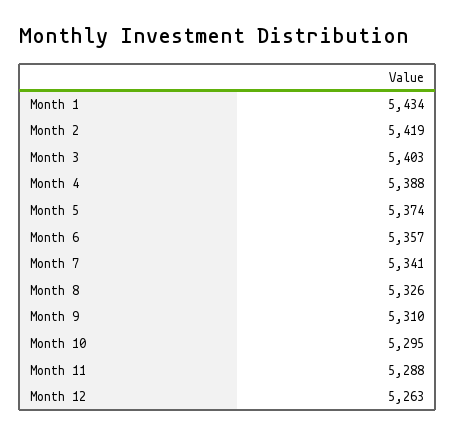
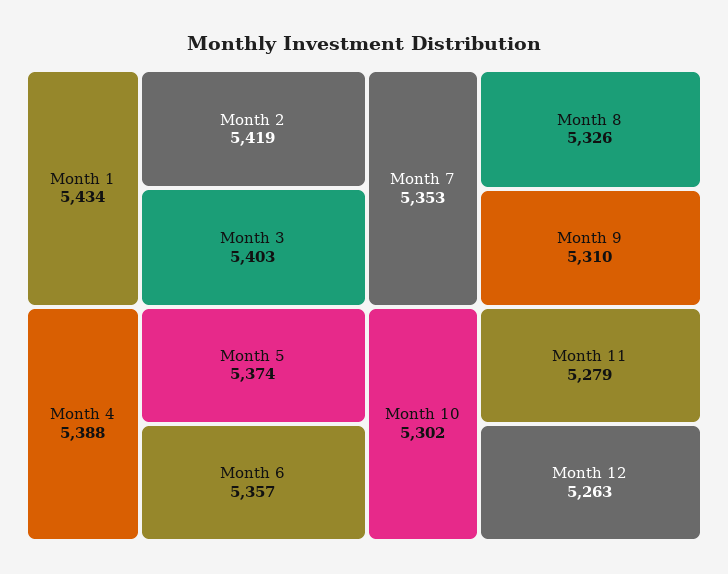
Month 7: 5341 -> 5353
Month 10: 5295 -> 5302
Month 11: 5288 -> 5279

